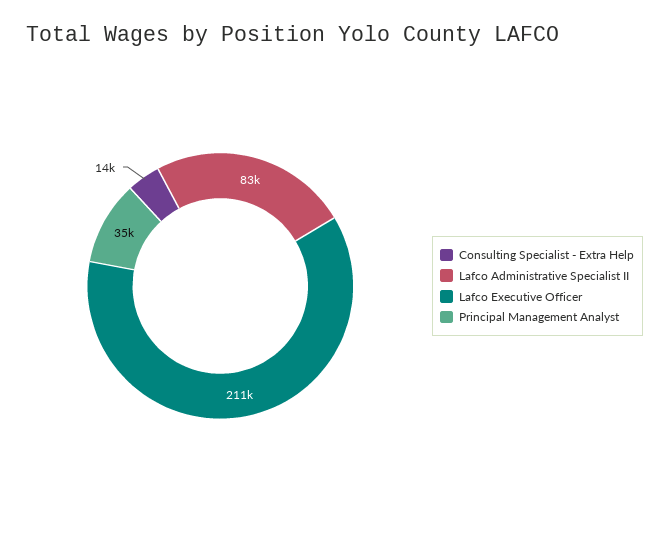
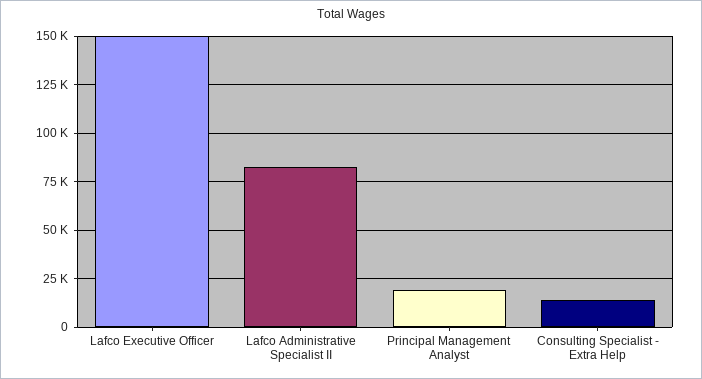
Lafco Executive Officer: 211000 -> 150000
Principal Management Analyst: 35000 -> 20000

